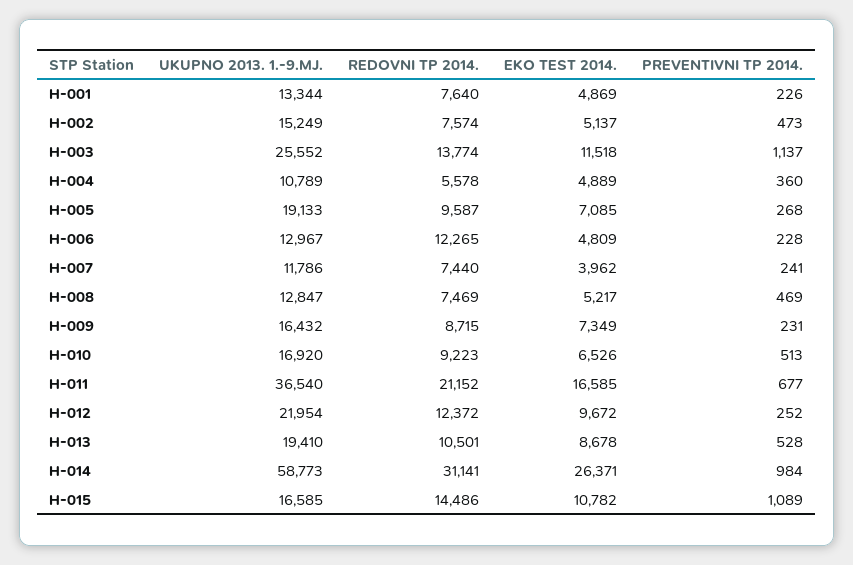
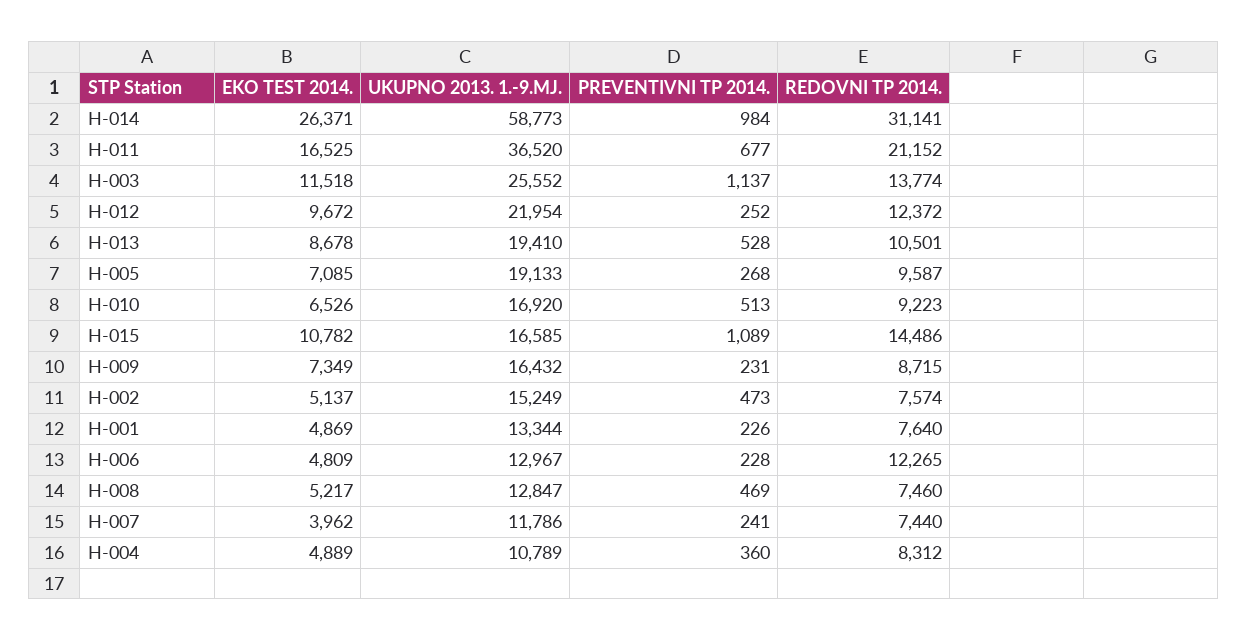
REDOVNI TP 2014., H-004: 5578 -> 8312
REDOVNI TP 2014., H-008: 7469 -> 7460
UKUPNO 2013. 1.-9.MJ., H-011: 36540 -> 36520
EKO TEST 2014., H-011: 16585 -> 16525

